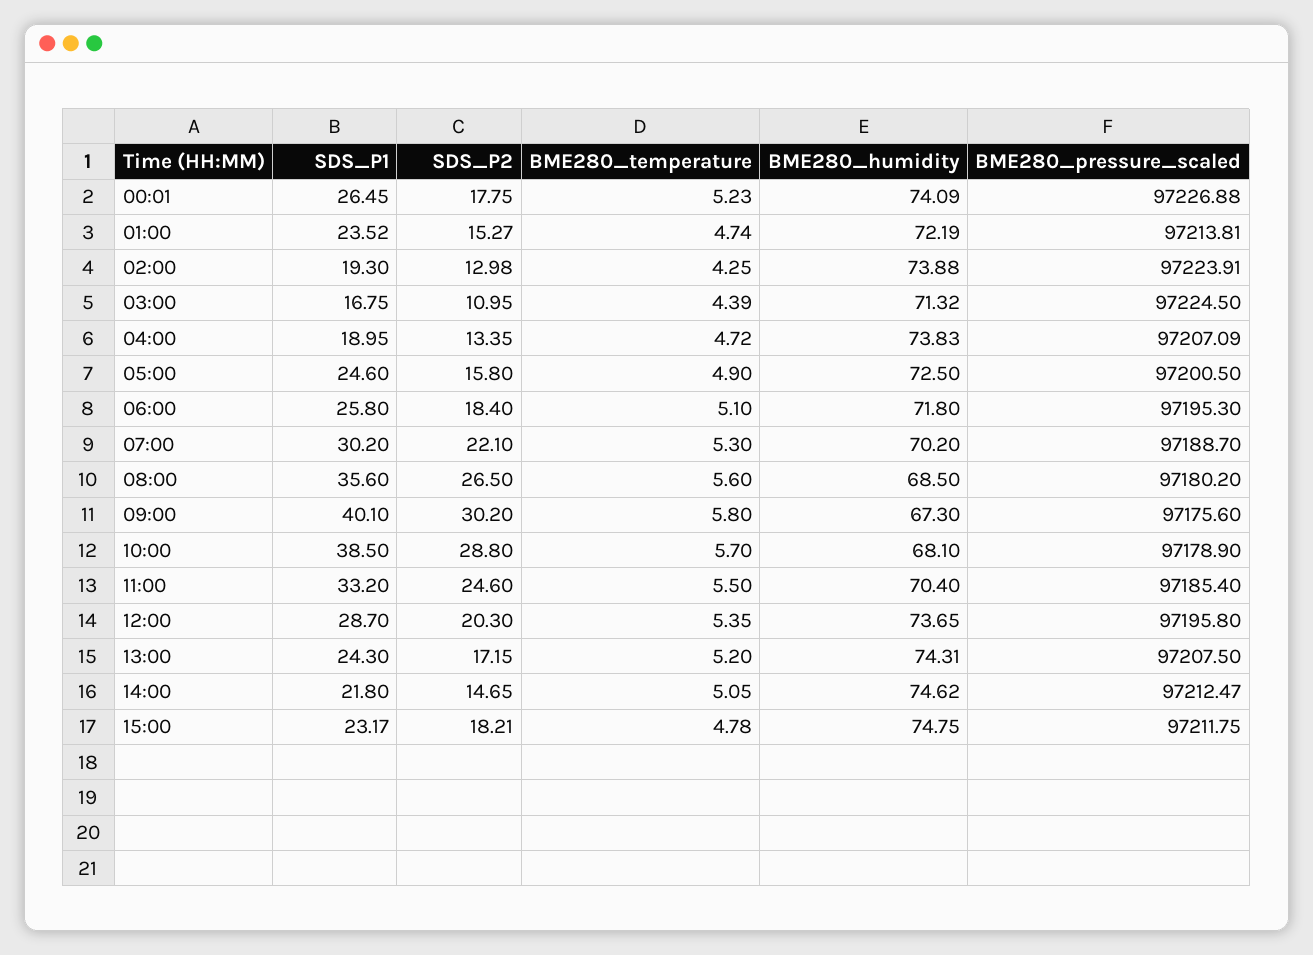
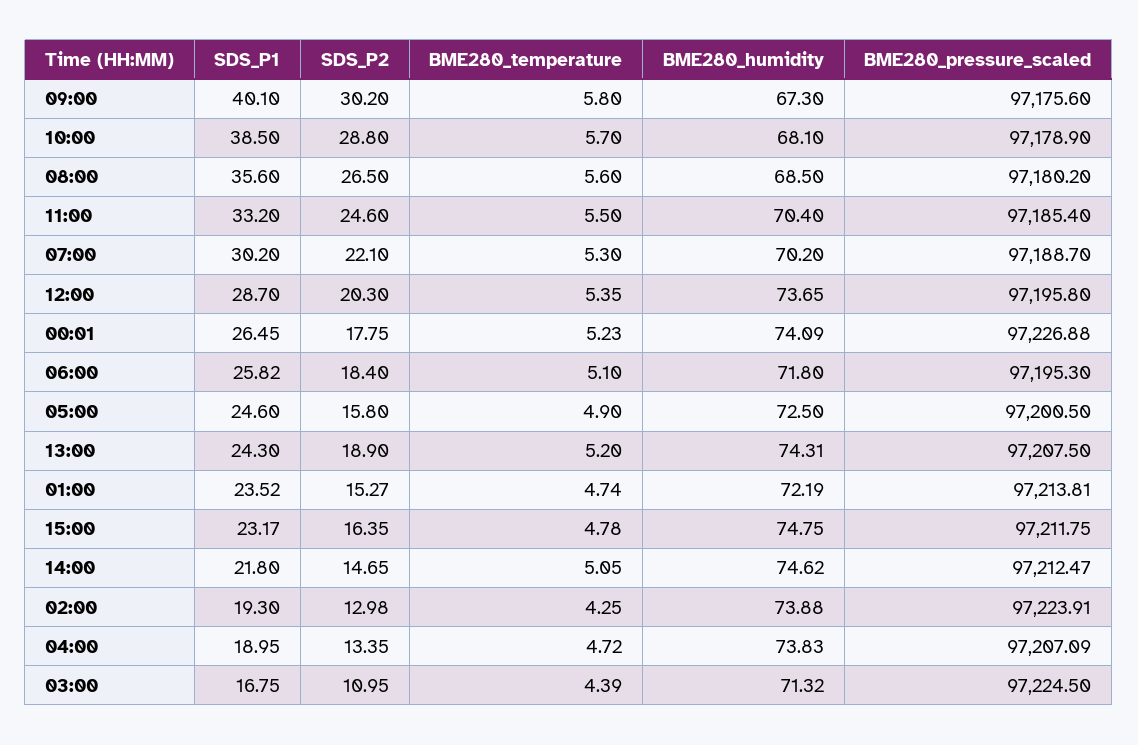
SDS_P1, 06:00: 25.8 -> 25.82
SDS_P2, 13:00: 17.15 -> 18.9
SDS_P2, 15:00: 18.21 -> 16.35

